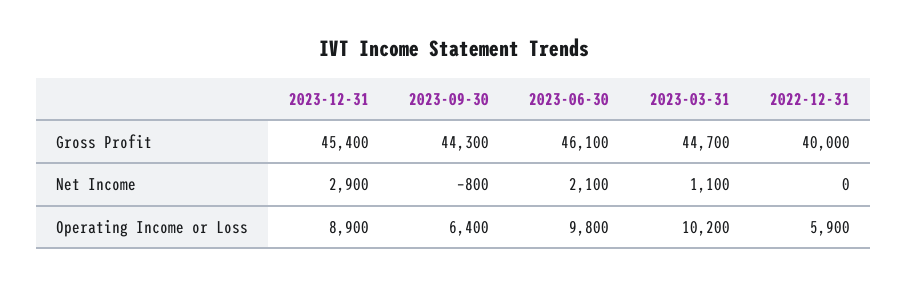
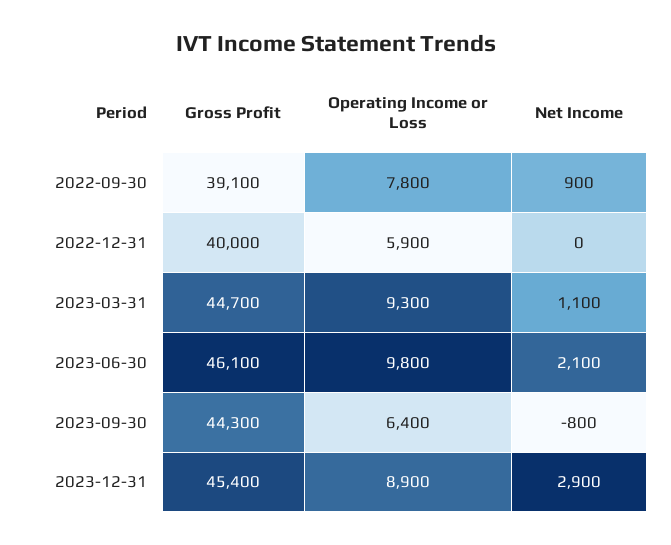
2023-03-31, Operating Income or Loss: 10200 -> 9300
2022-09-30, Gross Profit: none -> 39100
2022-09-30, Operating Income or Loss: none -> 7800
2022-09-30, Net Income: none -> 900

